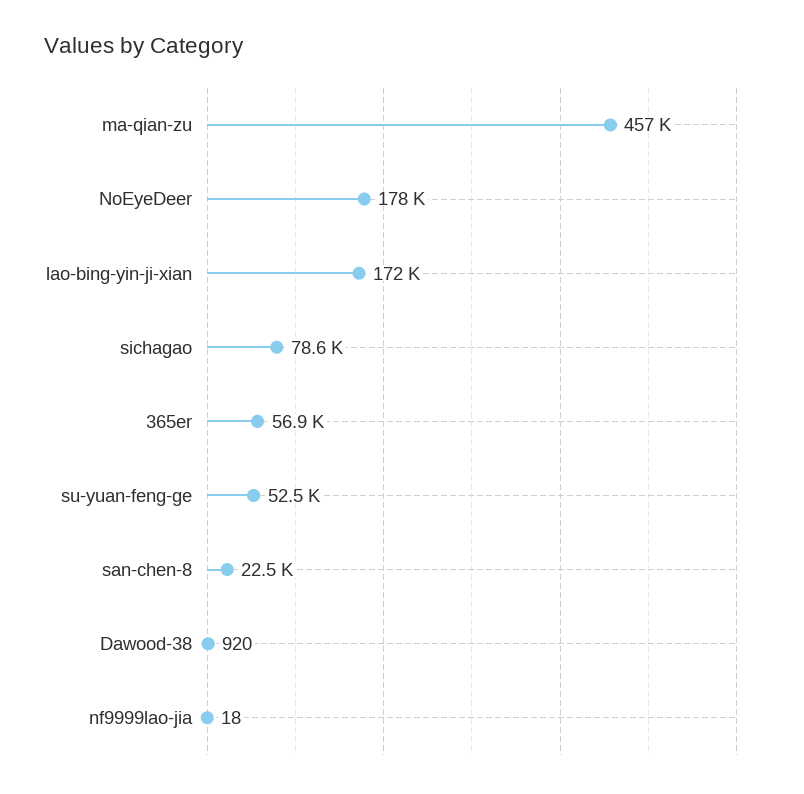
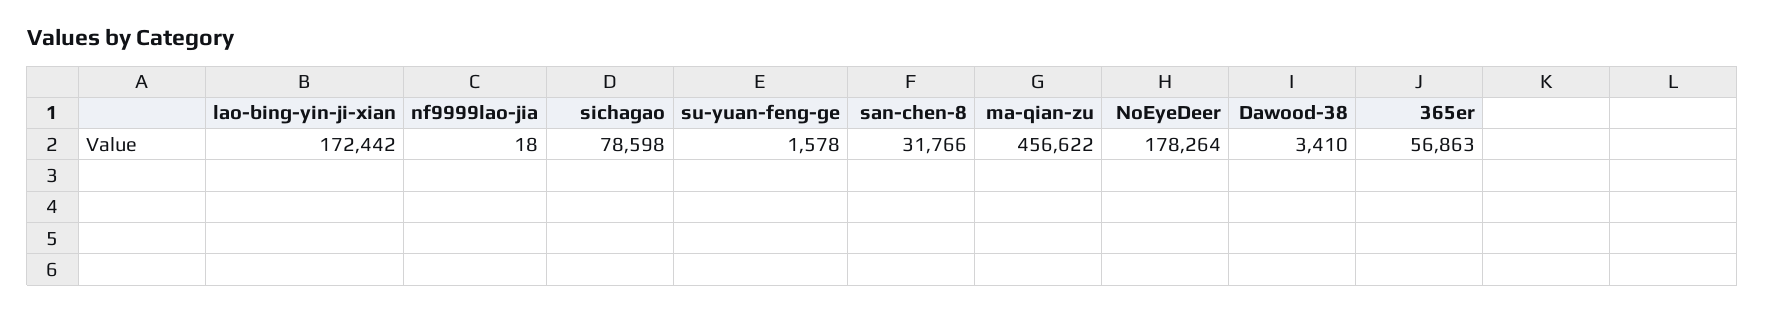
su-yuan-feng-ge: 52500 -> 1578
san-chen-8: 22500 -> 31766
Dawood-38: 920 -> 3410

